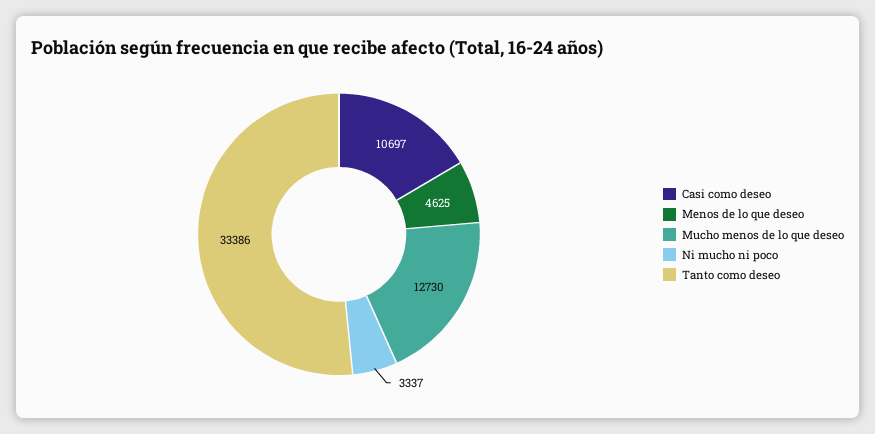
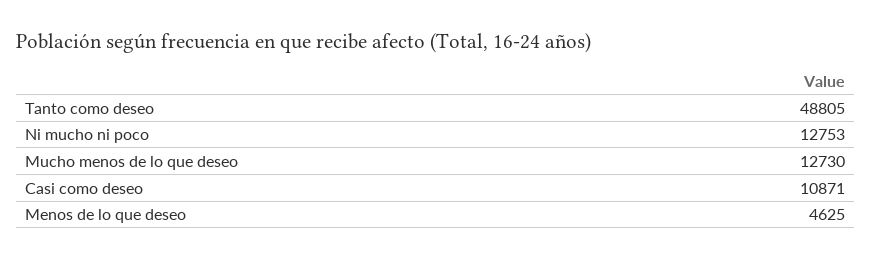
Casi como deseo: 10697 -> 10871
Ni mucho ni poco: 3337 -> 12753
Tanto como deseo: 33386 -> 48805

